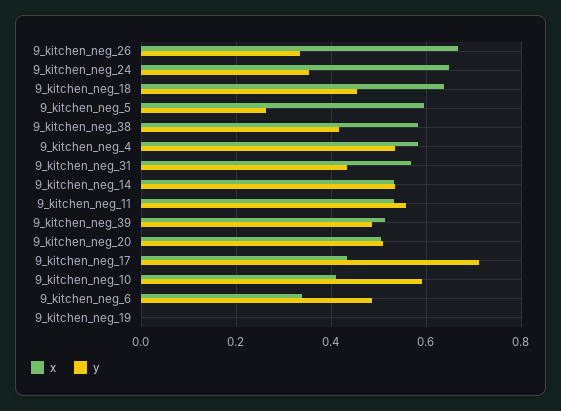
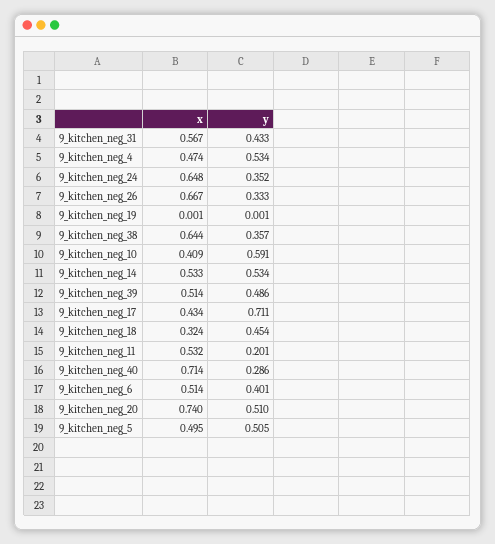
x, 9_kitchen_neg_18: 0.64 -> 0.324
x, 9_kitchen_neg_5: 0.6 -> 0.495
y, 9_kitchen_neg_5: 0.26 -> 0.505
x, 9_kitchen_neg_38: 0.58 -> 0.644
y, 9_kitchen_neg_38: 0.42 -> 0.357
x, 9_kitchen_neg_4: 0.58 -> 0.474
y, 9_kitchen_neg_11: 0.56 -> 0.201
x, 9_kitchen_neg_20: 0.5 -> 0.74
x, 9_kitchen_neg_6: 0.34 -> 0.514
y, 9_kitchen_neg_6: 0.48 -> 0.401
x, 9_kitchen_neg_40: none -> 0.714
y, 9_kitchen_neg_40: none -> 0.286

